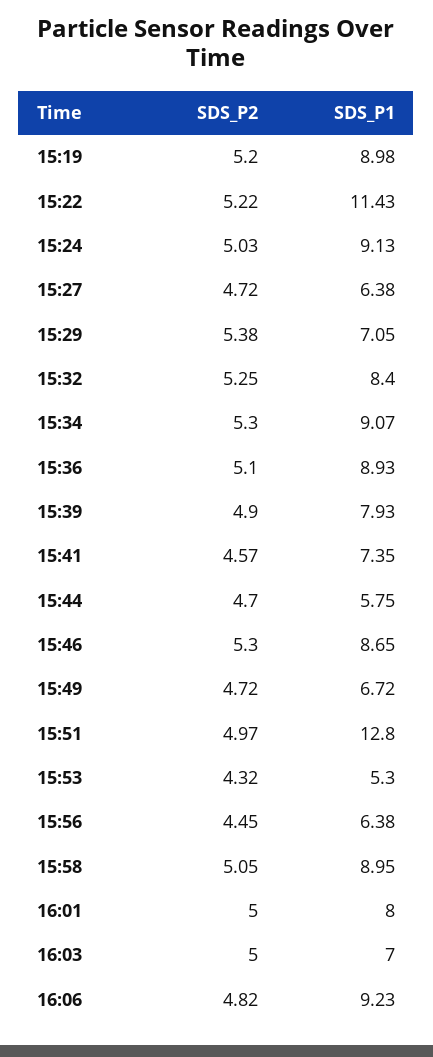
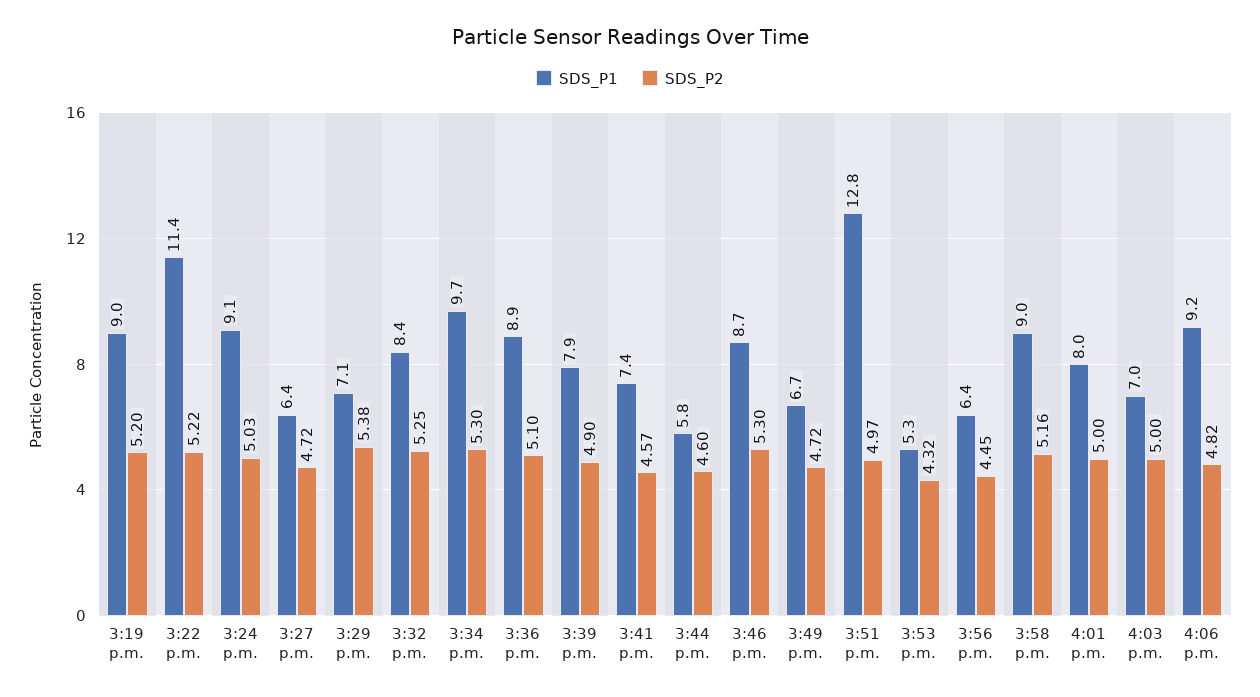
SDS_P1, 15:34: 9.07 -> 9.7
SDS_P2, 15:44: 4.7 -> 4.6
SDS_P2, 15:58: 5.05 -> 5.16

